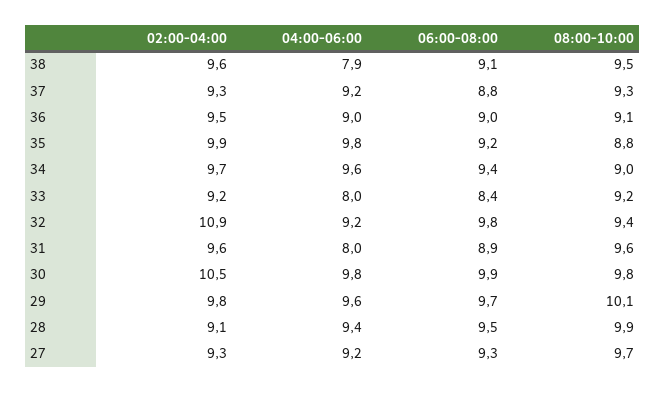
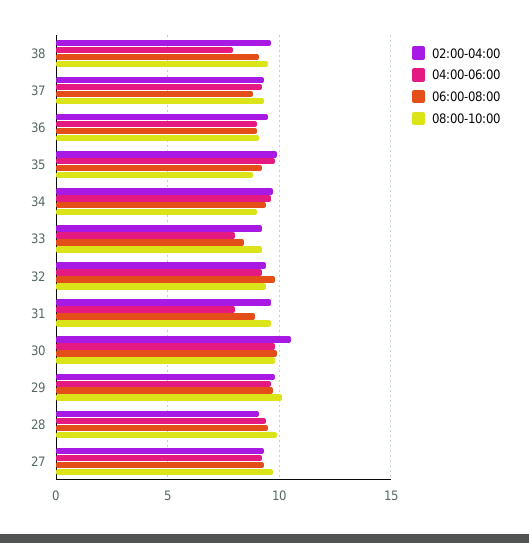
02:00-04:00, 32: 10.9 -> 9.5

